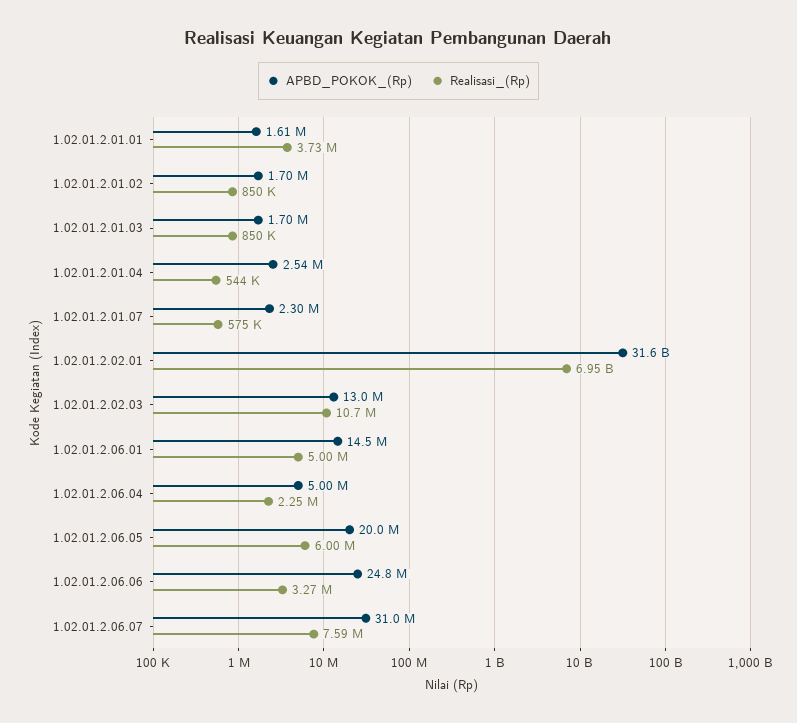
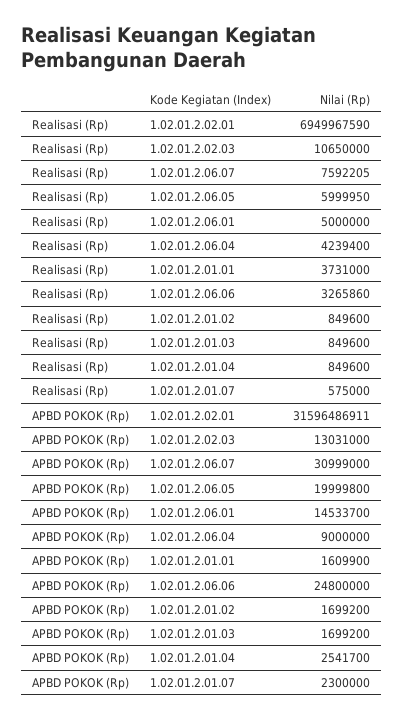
Realisasi_(Rp), 1.02.01.2.01.04: 544000 -> 849600
APBD_POKOK_(Rp), 1.02.01.2.06.04: 5000000 -> 9000000
Realisasi_(Rp), 1.02.01.2.06.04: 2250000 -> 4239400

